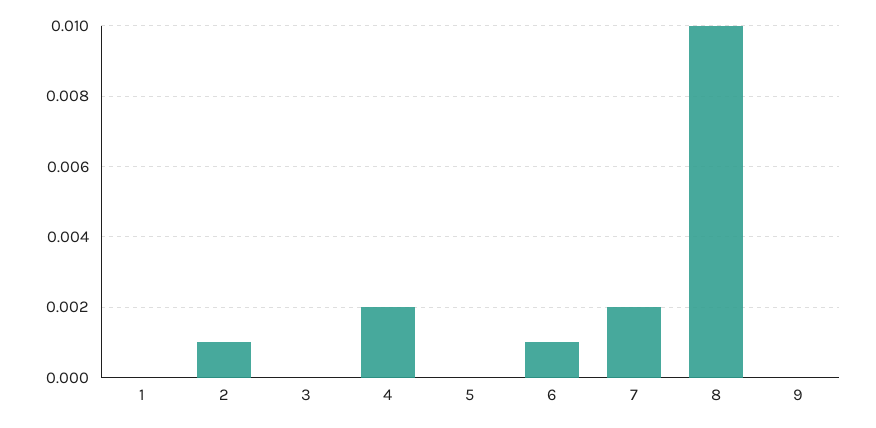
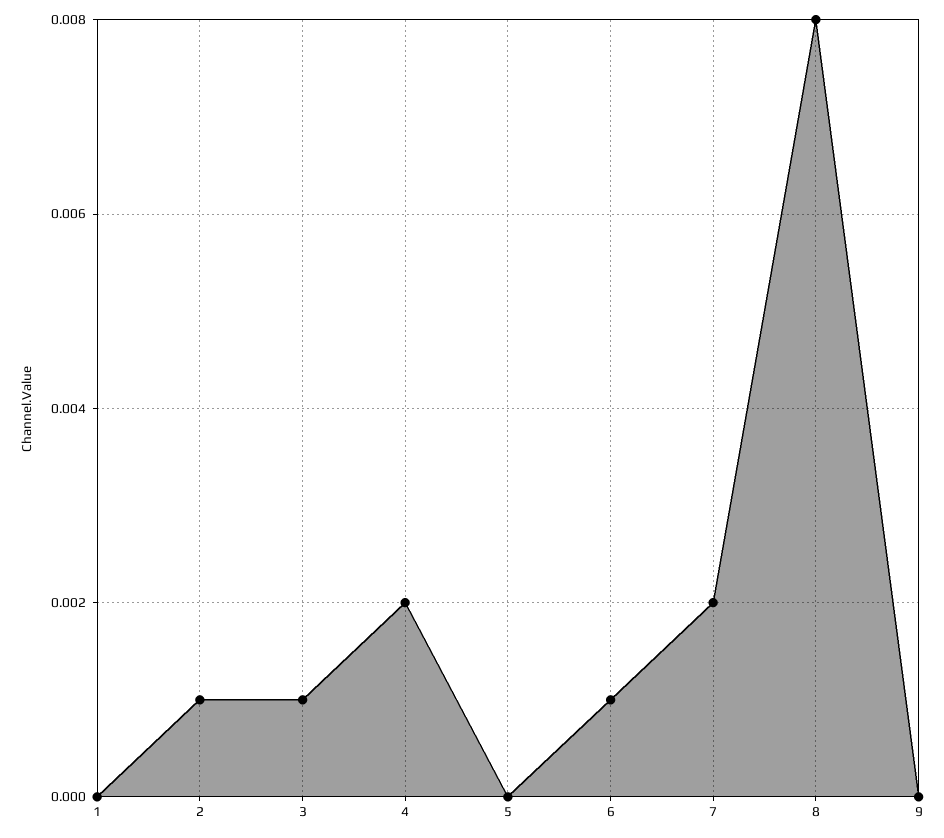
3: 0 -> 0.001
8: 0.01 -> 0.008

